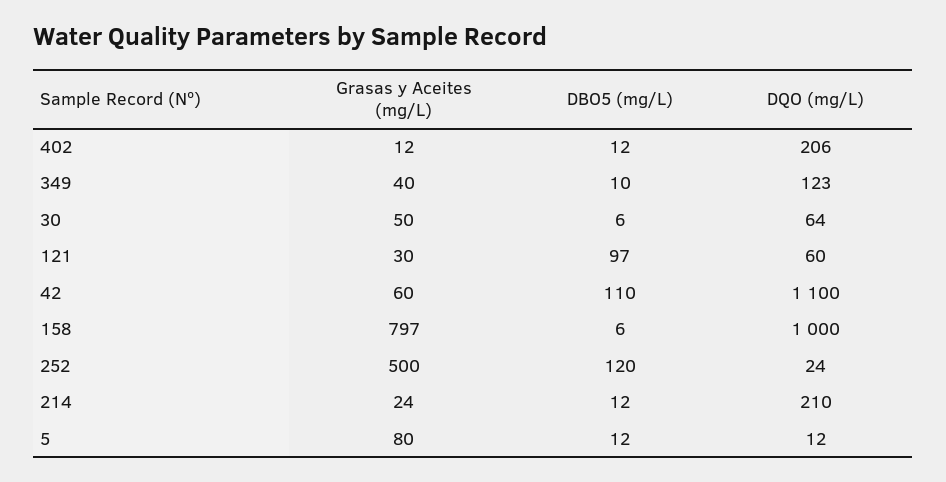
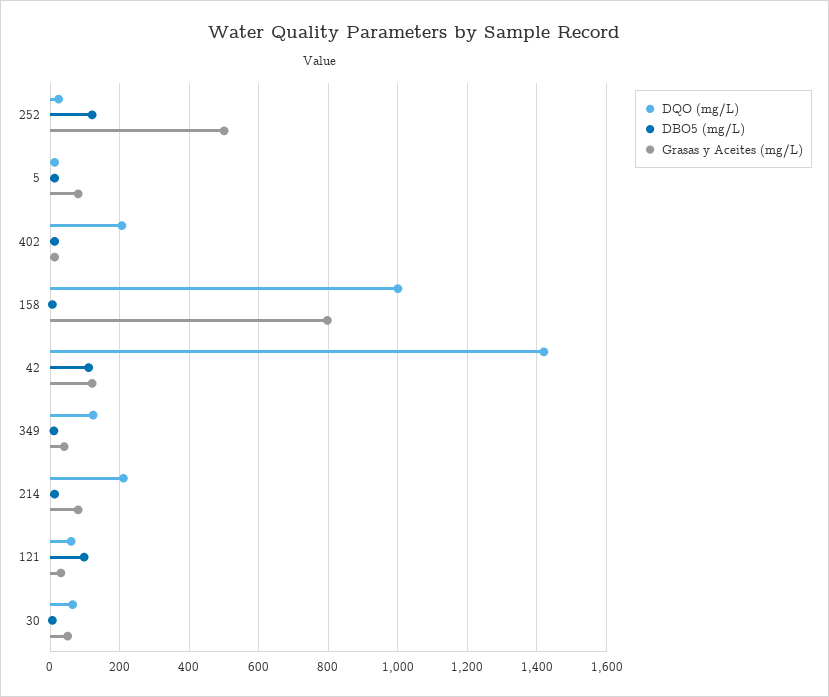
Grasas y Aceites (mg/L), 42: 60 -> 120
DQO (mg/L), 42: 1100 -> 1420
Grasas y Aceites (mg/L), 214: 24 -> 80

